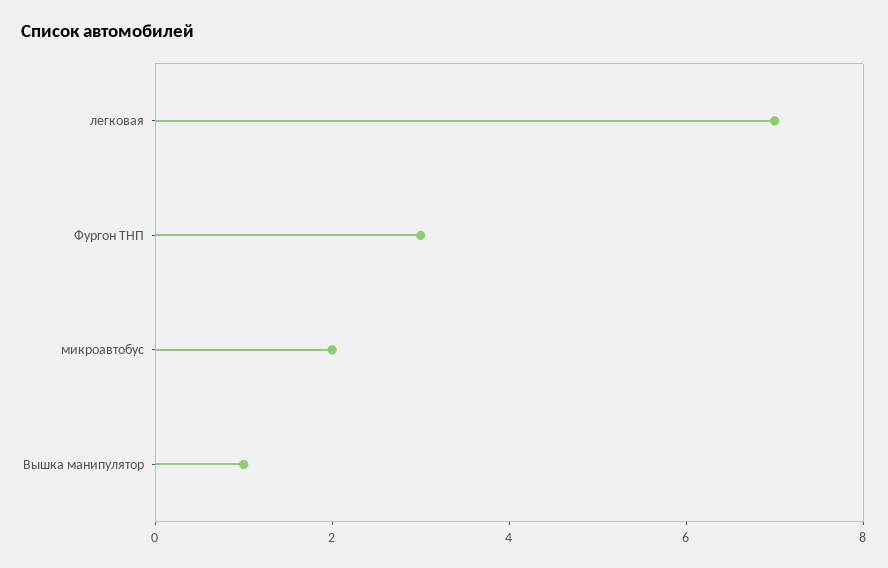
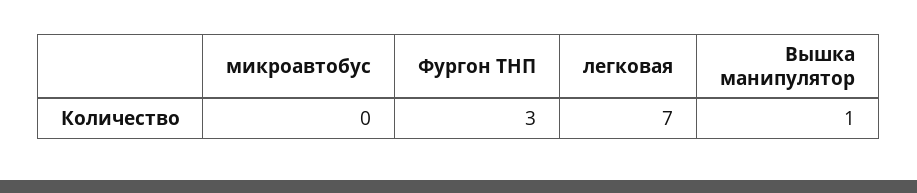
микроавтобус: 2 -> 0

